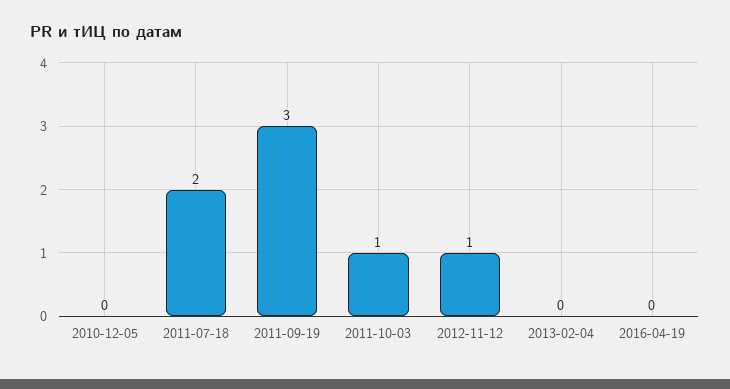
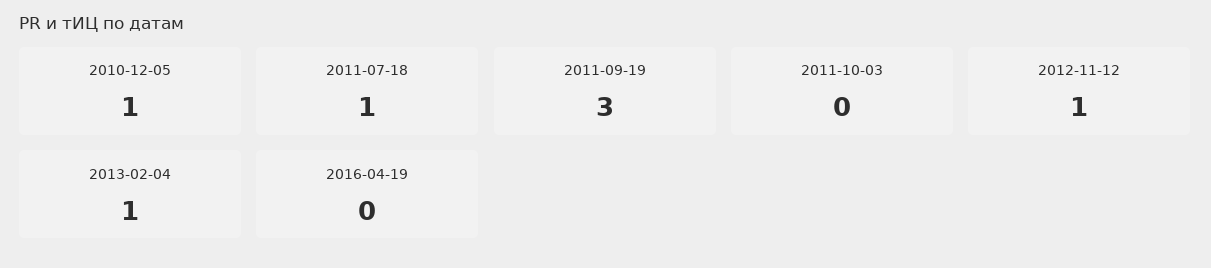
2010-12-05: 0 -> 1
2011-07-18: 2 -> 1
2011-10-03: 1 -> 0
2013-02-04: 0 -> 1

